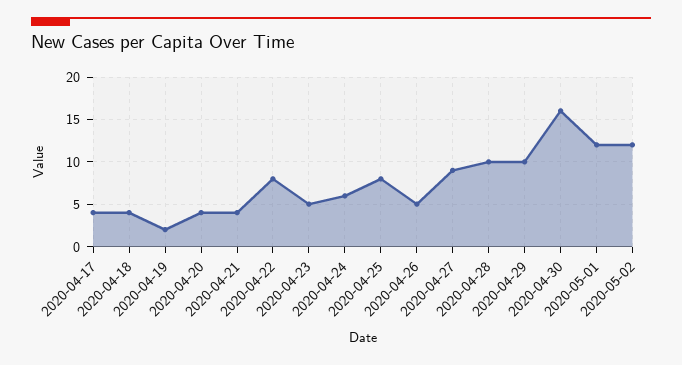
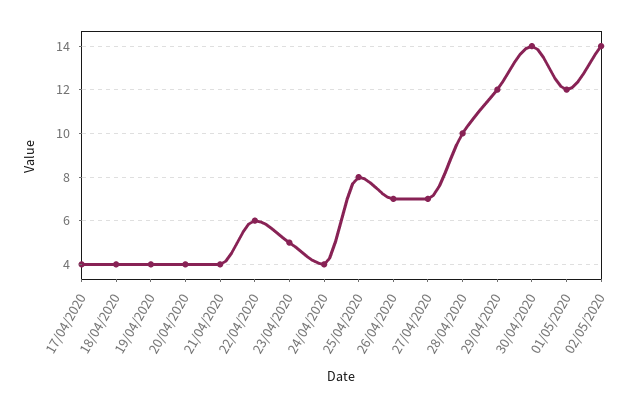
2020-04-19: 2 -> 4
2020-04-22: 8 -> 6
2020-04-24: 6 -> 4
2020-04-26: 5 -> 7
2020-04-27: 9 -> 7
2020-04-29: 10 -> 12
2020-04-30: 16 -> 14
2020-05-02: 12 -> 14

